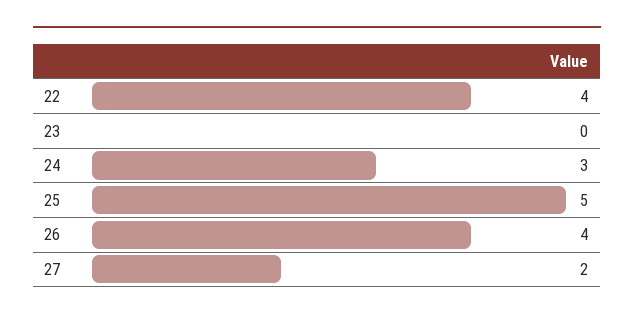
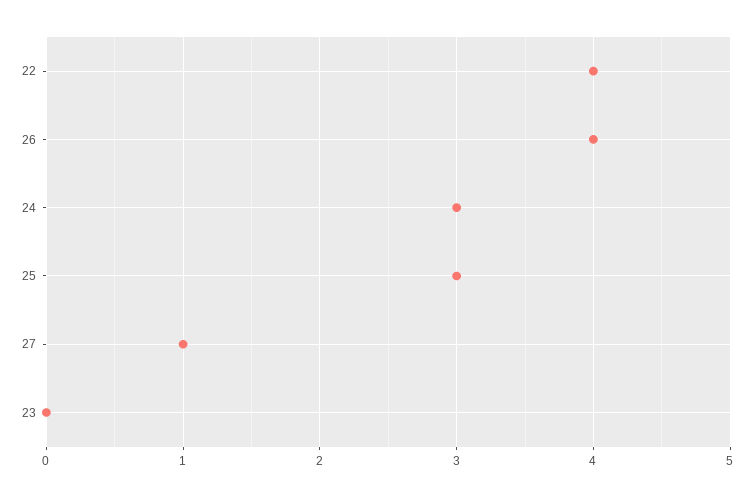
25: 5 -> 3
27: 2 -> 1

